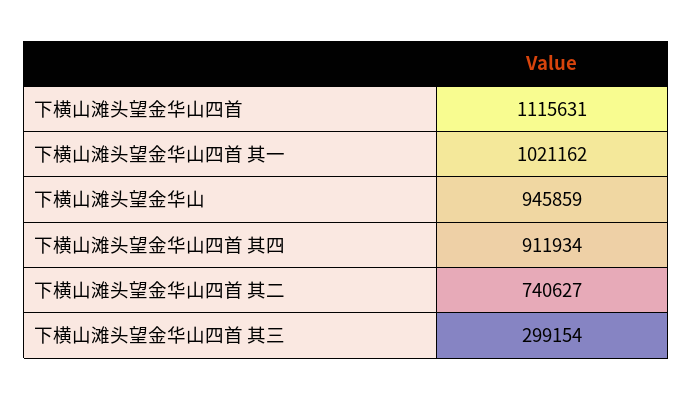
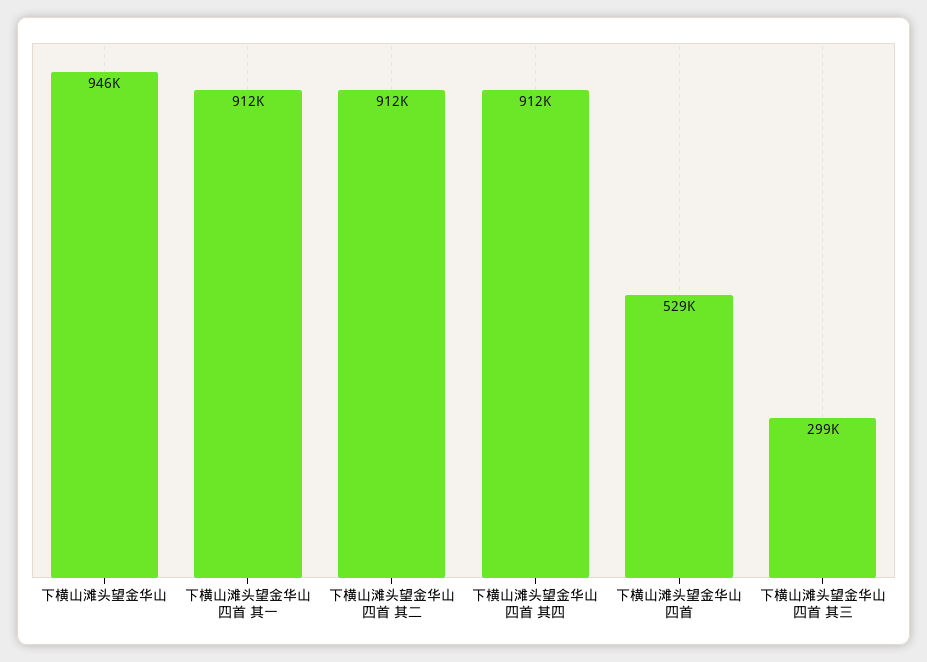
下横山滩头望金华山四首: 1115631 -> 529000
下横山滩头望金华山四首 其一: 1021162 -> 912000
下横山滩头望金华山四首 其二: 740627 -> 912000

